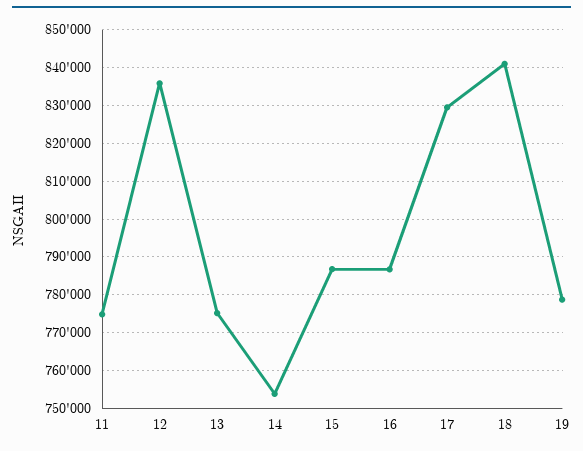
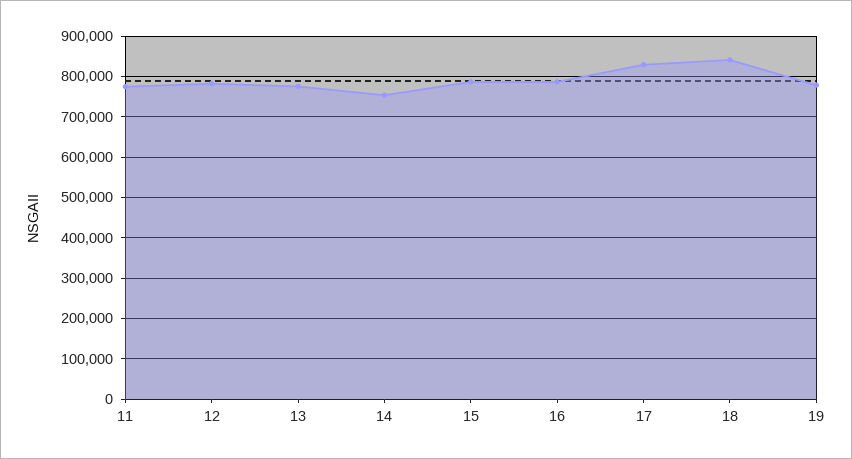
12: 836000 -> 780000

